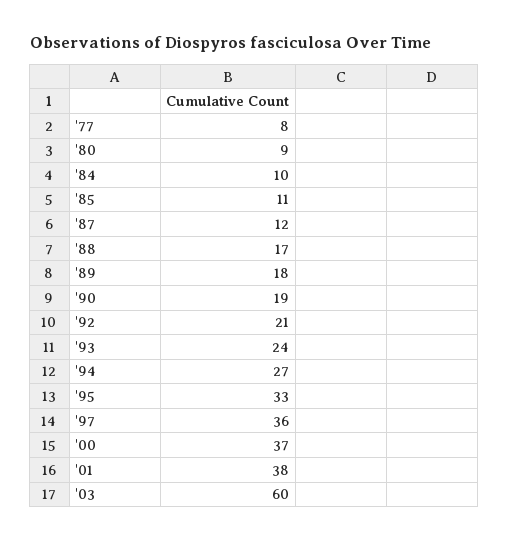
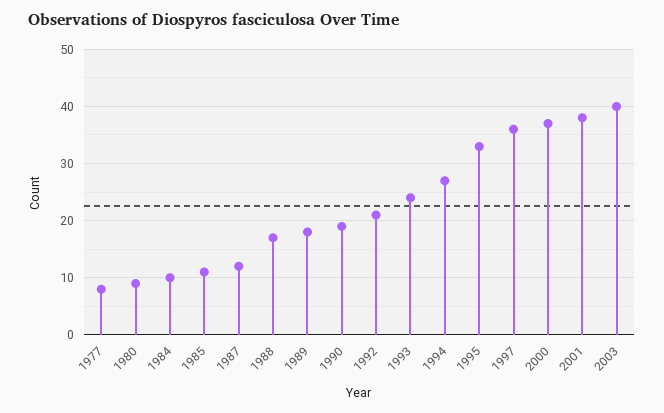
'03: 60 -> 40

